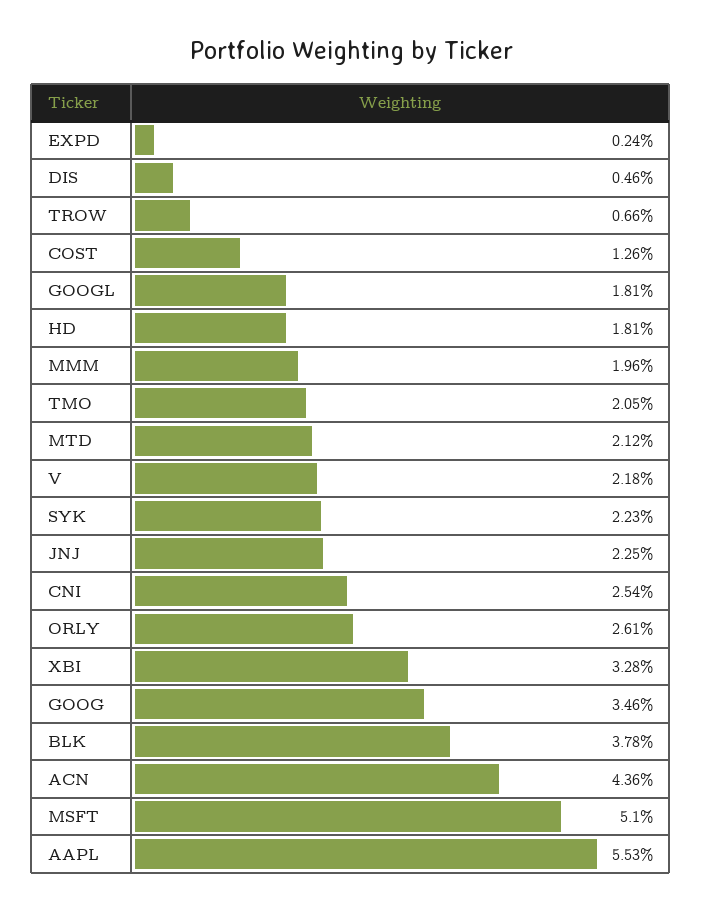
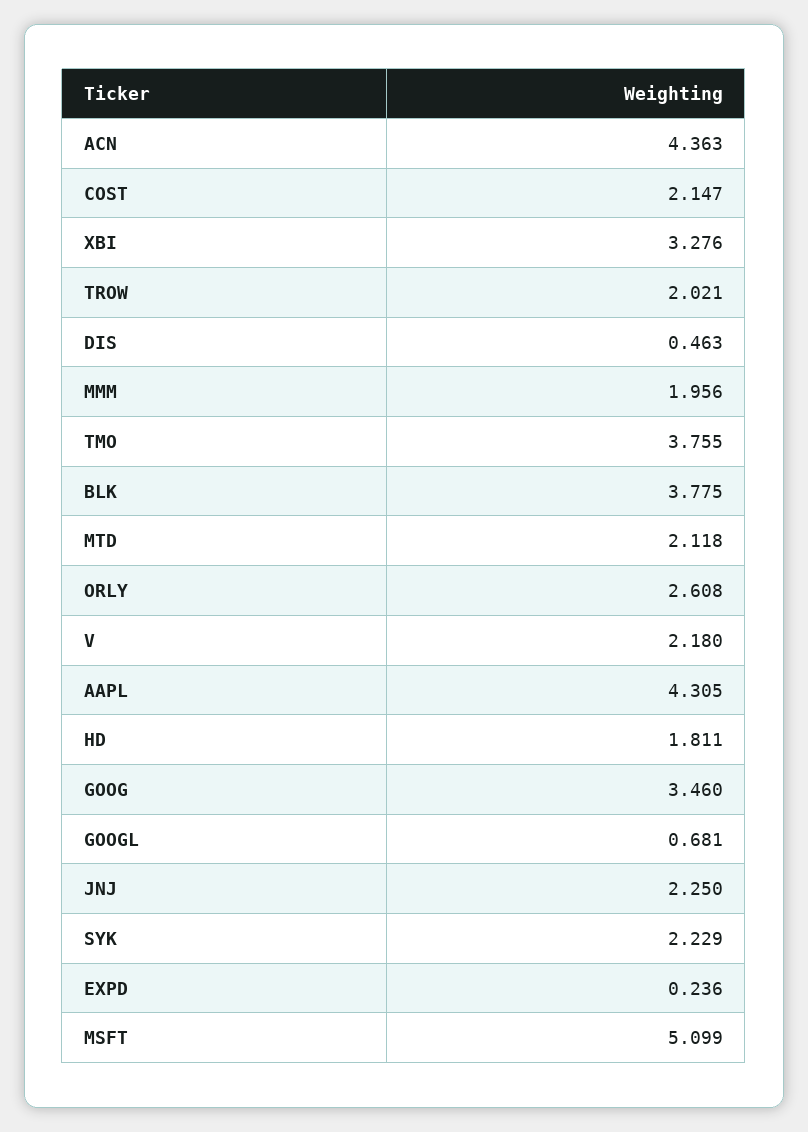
TROW: 0.66 -> 2.021
COST: 1.26 -> 2.147
GOOGL: 1.81 -> 0.681
TMO: 2.05 -> 3.755
CNI: 2.54 -> none
AAPL: 5.53 -> 4.305

